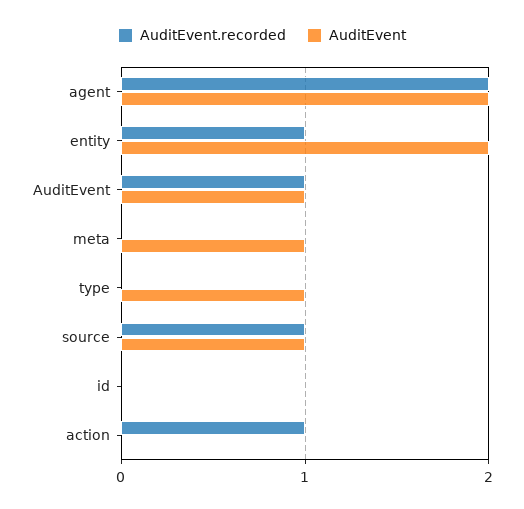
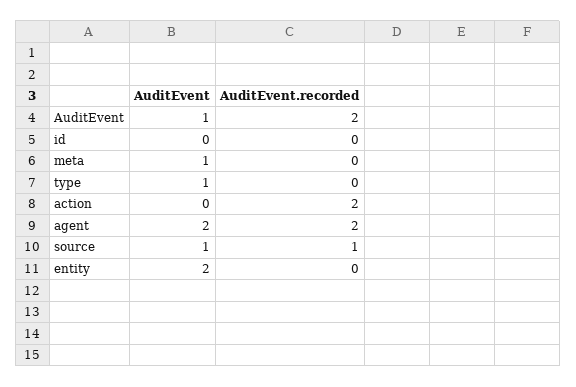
AuditEvent.recorded, entity: 1 -> 0
AuditEvent.recorded, AuditEvent: 1 -> 2
AuditEvent.recorded, action: 1 -> 2

